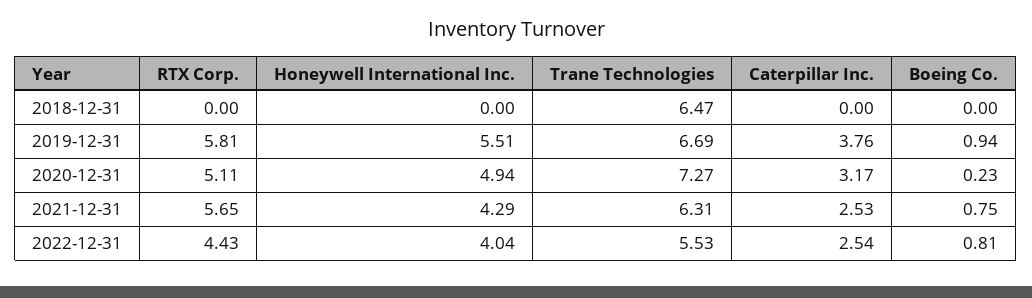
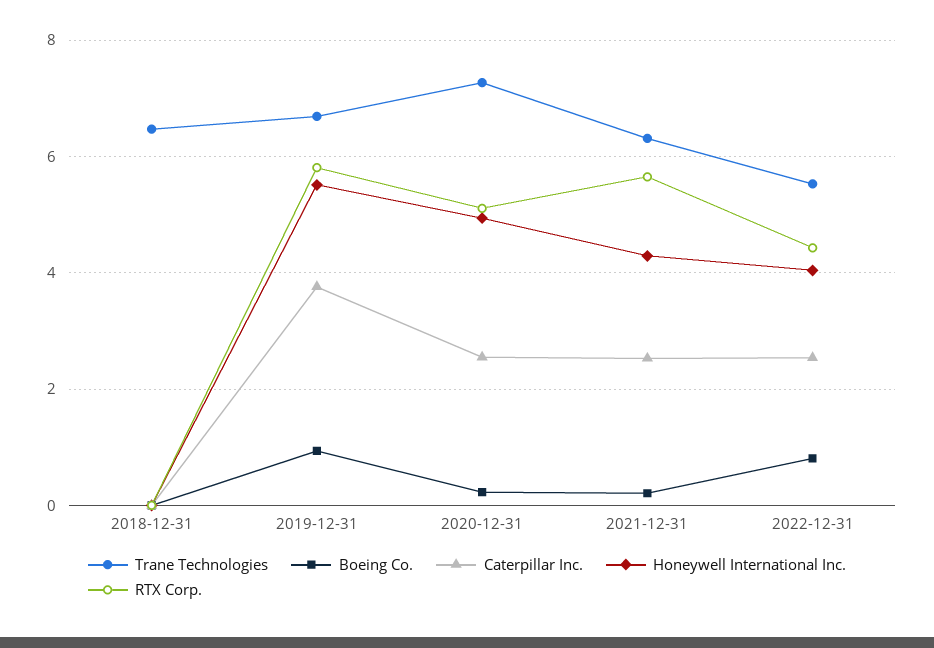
Caterpillar Inc., 2020-12-31: 3.17 -> 2.6
Boeing Co., 2021-12-31: 0.75 -> 0.2

